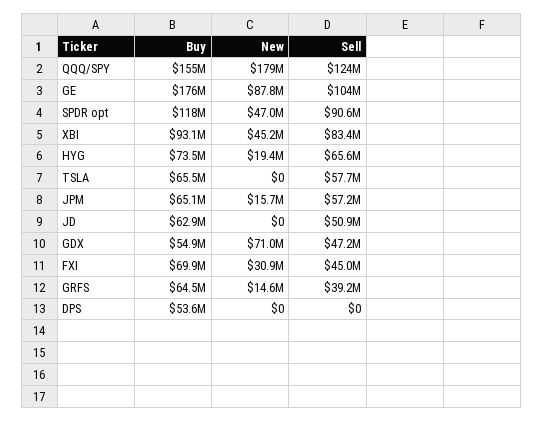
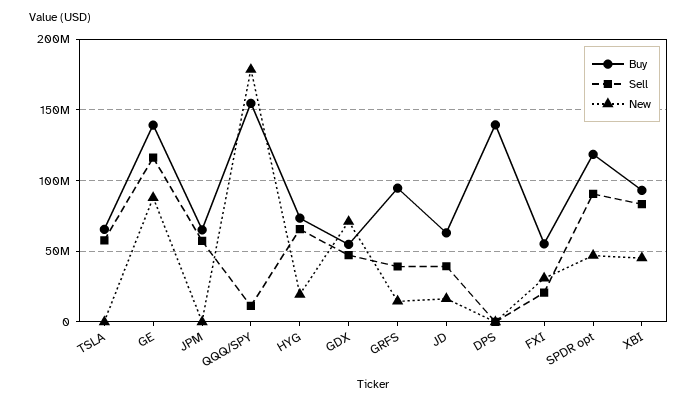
Sell, QQQ/SPY: 124000000 -> 10000000
Buy, GE: 176000000 -> 140000000
Sell, GE: 104000000 -> 115000000
New, JPM: 15700000 -> 0
New, JD: 0 -> 15000000
Sell, JD: 50900000 -> 40000000
Buy, FXI: 69900000 -> 55000000
Sell, FXI: 45000000 -> 20000000
Buy, GRFS: 64500000 -> 95000000
Buy, DPS: 53600000 -> 140000000

